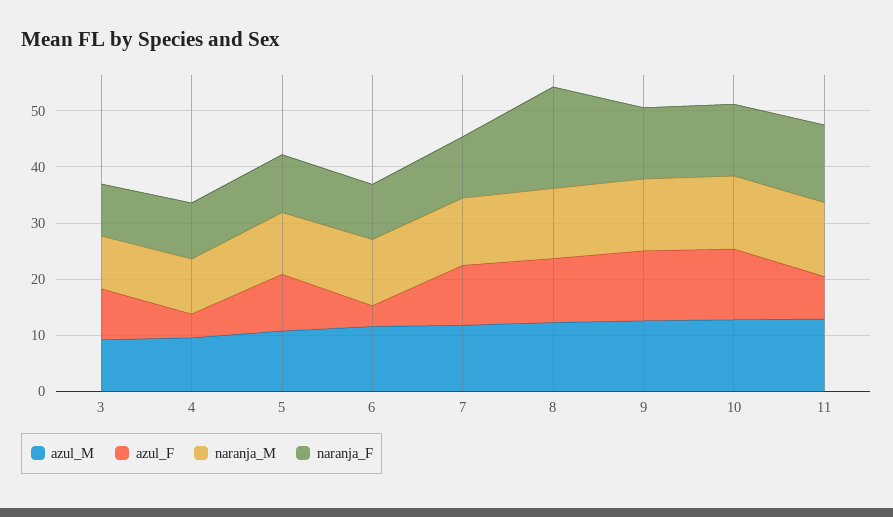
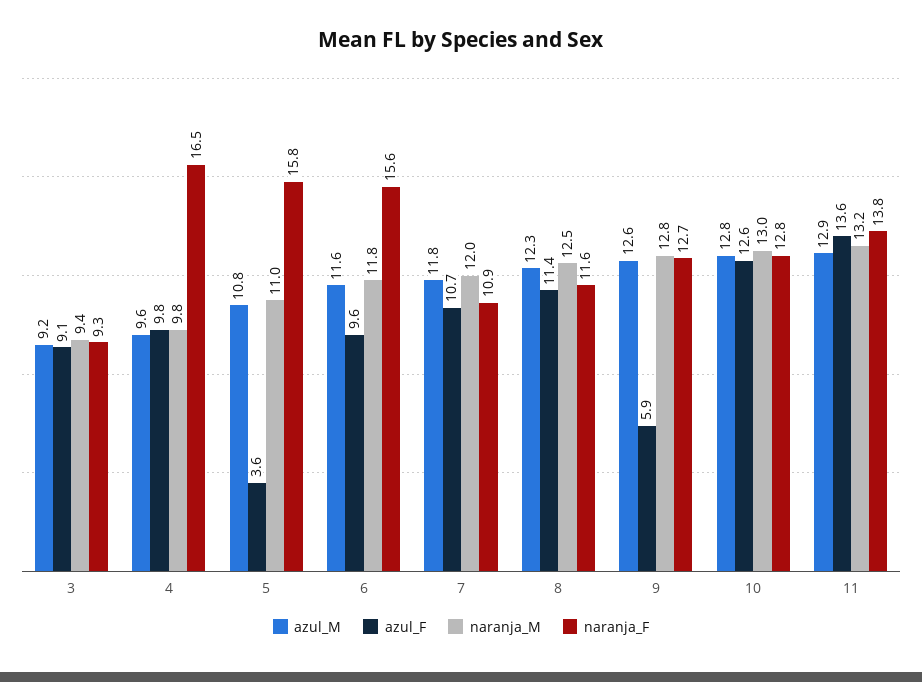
azul_F, 4: 4 -> 9.8
naranja_F, 4: 10 -> 16.5
azul_F, 5: 10 -> 3.6
naranja_F, 5: 10 -> 15.8
azul_F, 6: 4 -> 9.6
naranja_F, 6: 10 -> 15.6
naranja_F, 8: 18 -> 11.6
azul_F, 9: 12 -> 5.9
azul_F, 11: 8 -> 13.6

